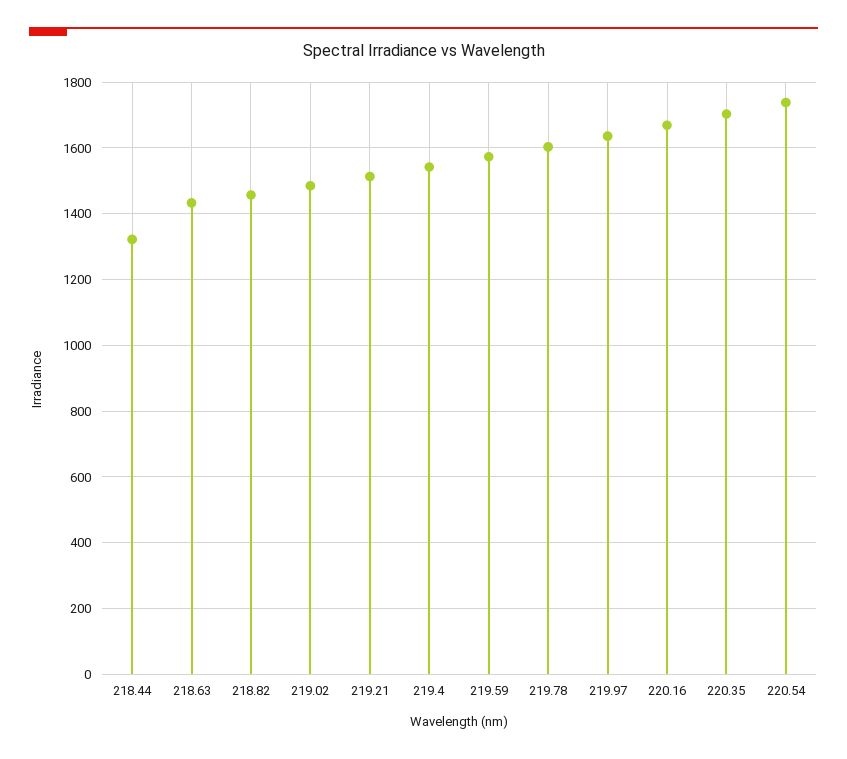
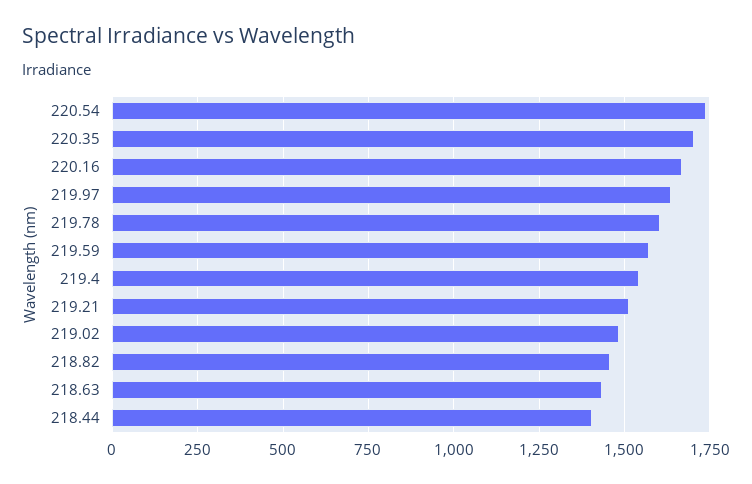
218.44: 1320 -> 1400

